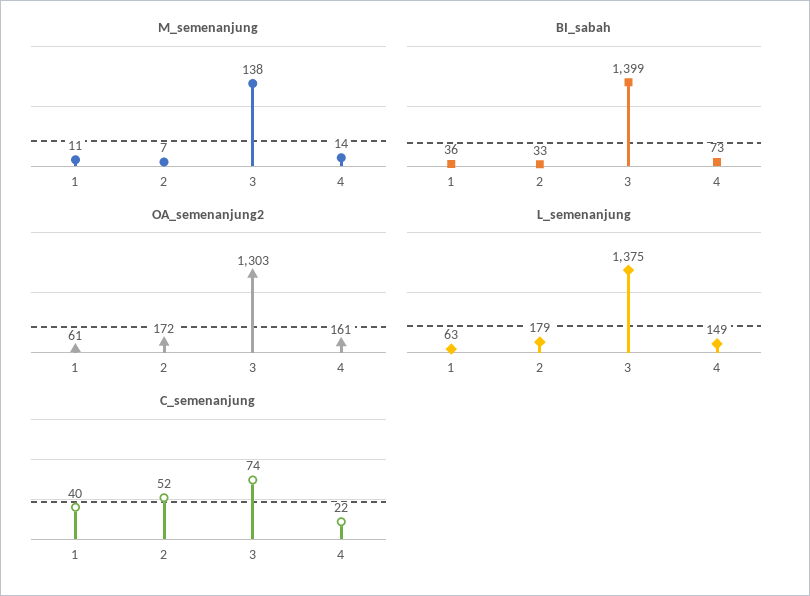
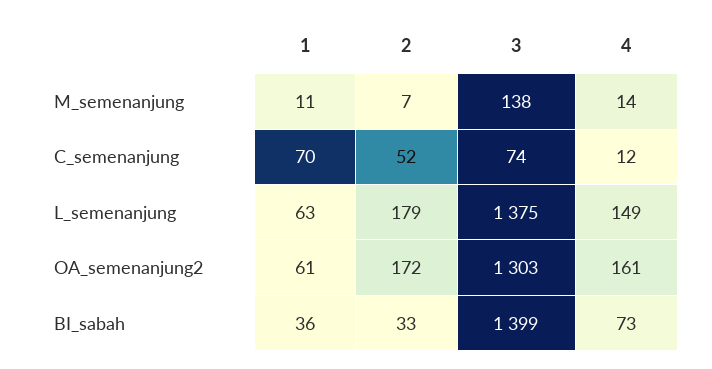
C_semenanjung, 1: 40 -> 70
C_semenanjung, 4: 22 -> 12

